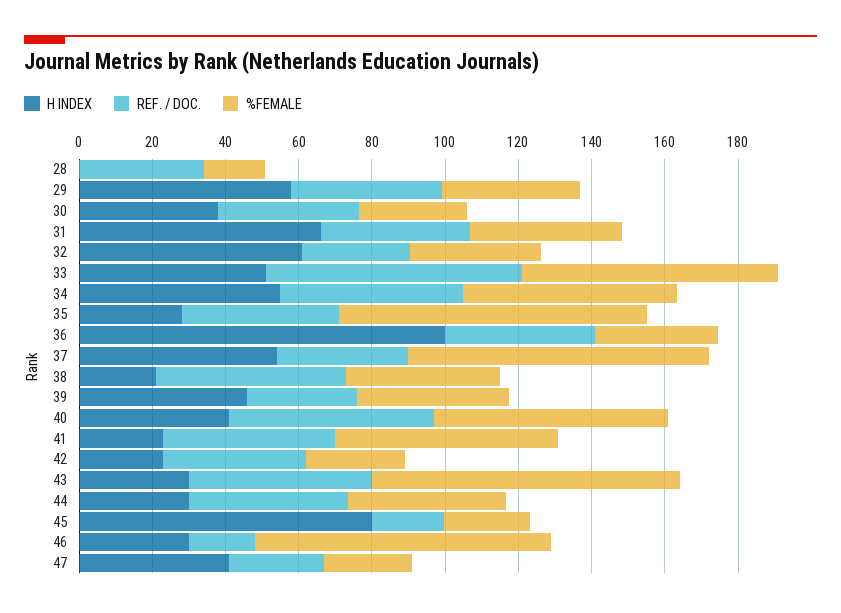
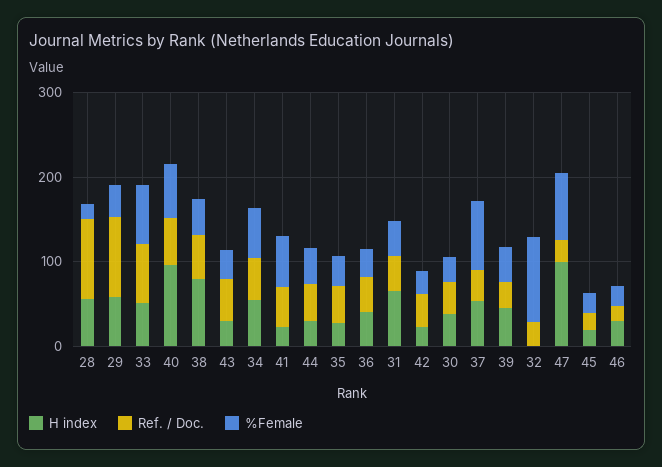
H INDEX, 28: 0 -> 60
REF. / DOC., 28: 35 -> 100
REF. / DOC., 29: 40 -> 100
H INDEX, 32: 60 -> 0
%FEMALE, 32: 35 -> 100
%FEMALE, 35: 85 -> 40
H INDEX, 36: 100 -> 40
H INDEX, 38: 20 -> 80
H INDEX, 40: 40 -> 100
%FEMALE, 43: 85 -> 40
H INDEX, 45: 80 -> 20
%FEMALE, 46: 80 -> 20
H INDEX, 47: 40 -> 100
%FEMALE, 47: 25 -> 80

